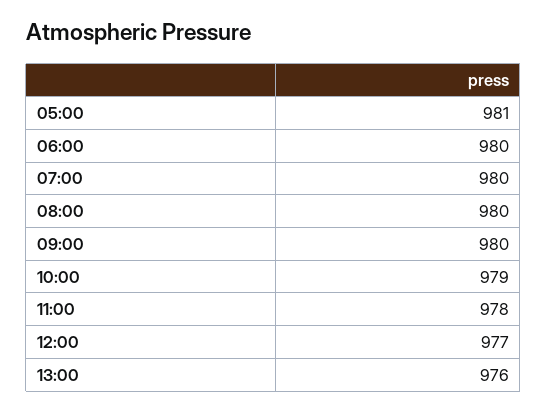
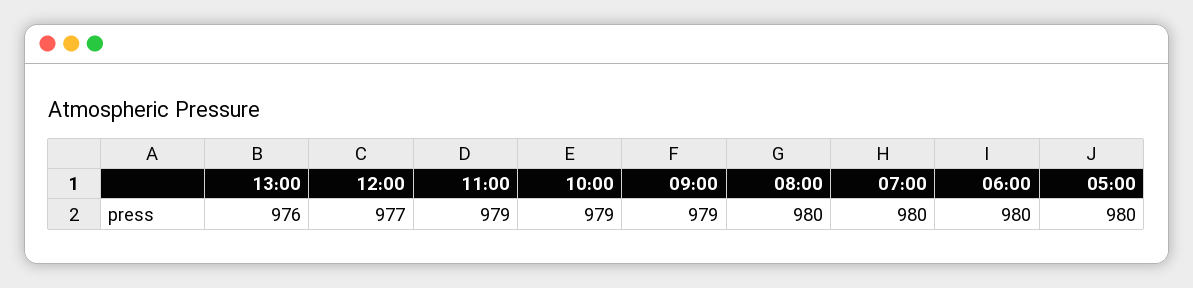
05:00: 981 -> 980
09:00: 980 -> 979
11:00: 978 -> 979

